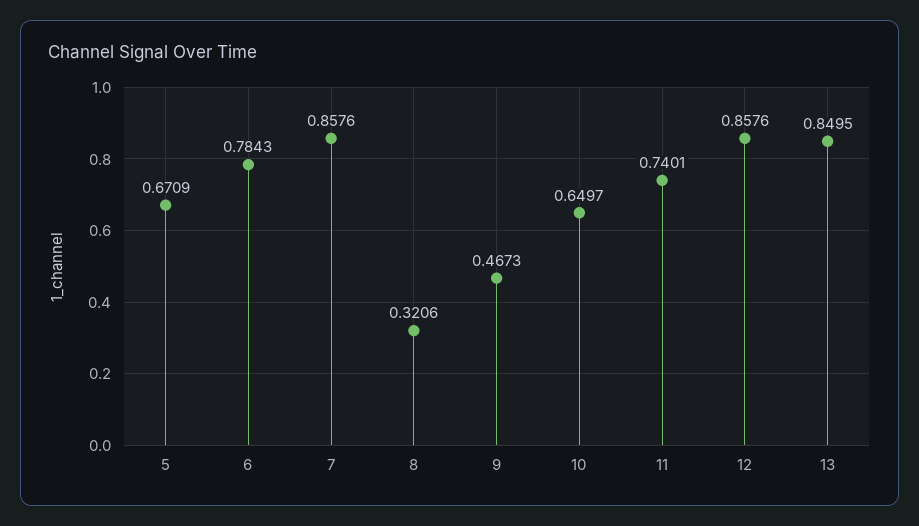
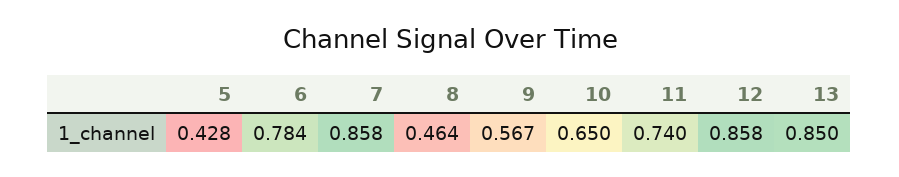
5: 0.6709 -> 0.428
8: 0.3206 -> 0.464
9: 0.4673 -> 0.567

